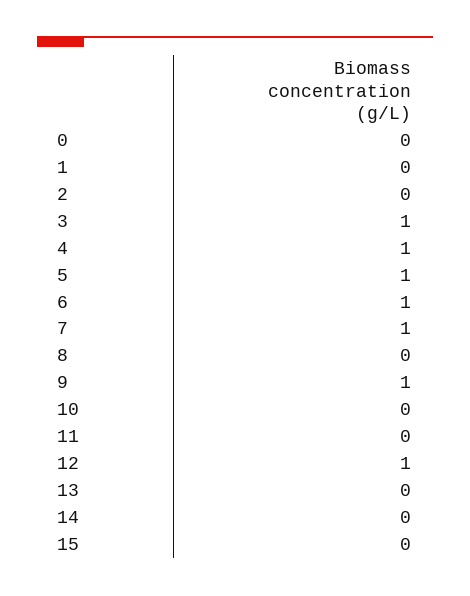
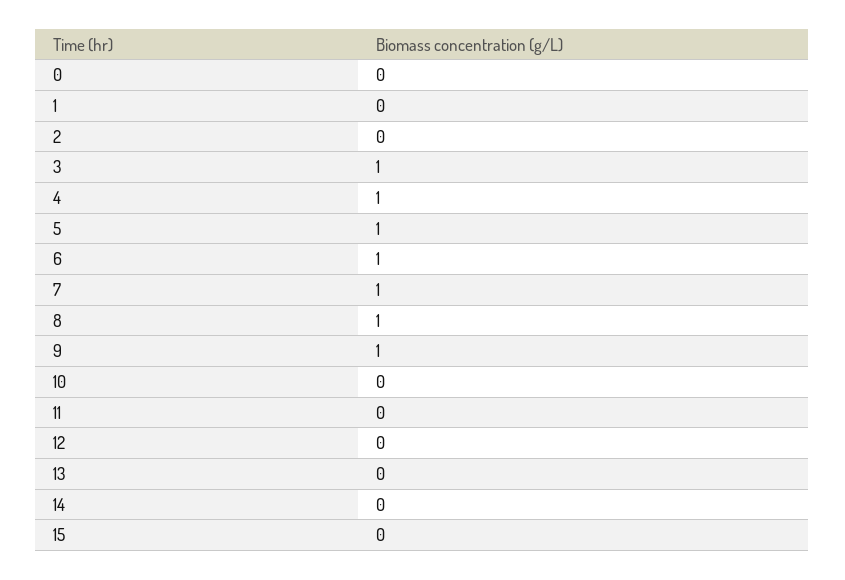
8: 0 -> 1
12: 1 -> 0

